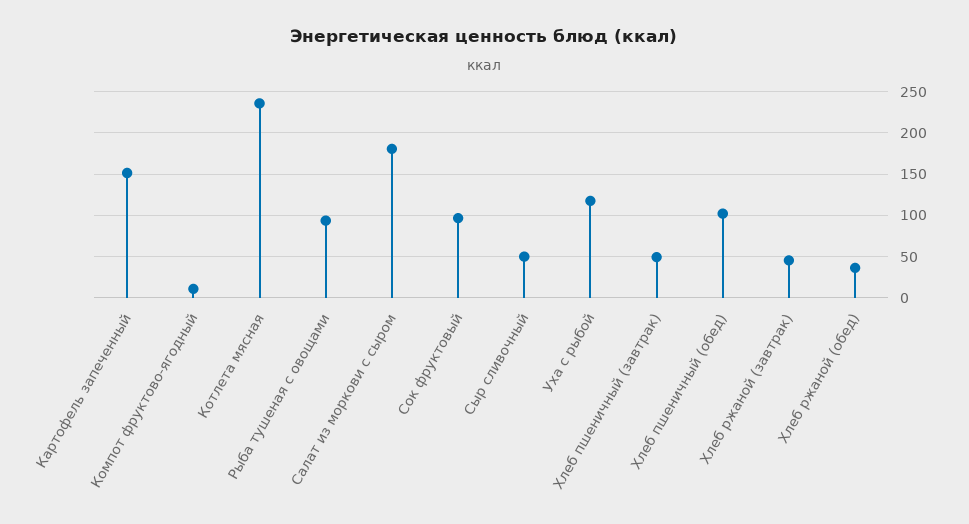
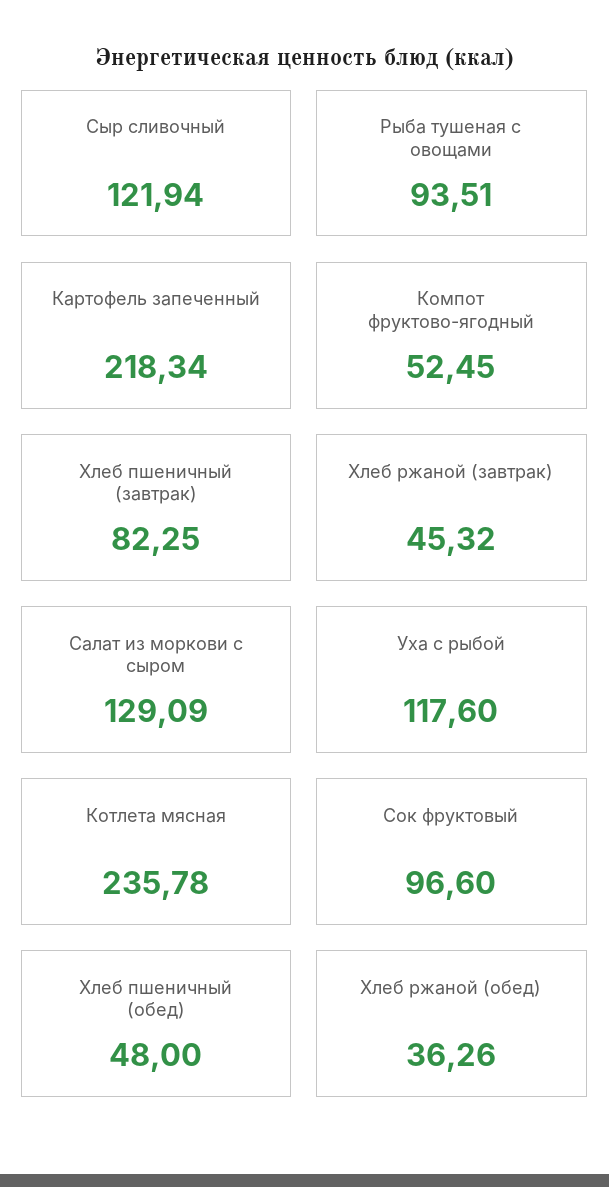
Картофель запеченный: 150 -> 218.34
Компот фруктово-ягодный: 10 -> 52.45
Салат из моркови с сыром: 180 -> 129.09
Сыр сливочный: 50 -> 121.94
Хлеб пшеничный (завтрак): 50 -> 82.25
Хлеб пшеничный (обед): 100 -> 48

